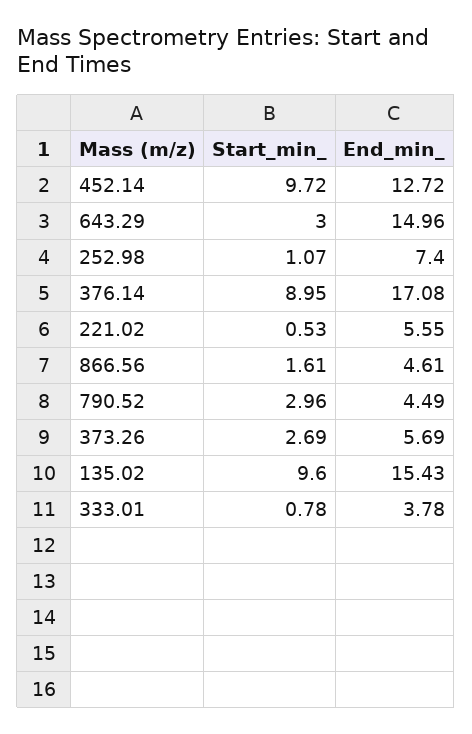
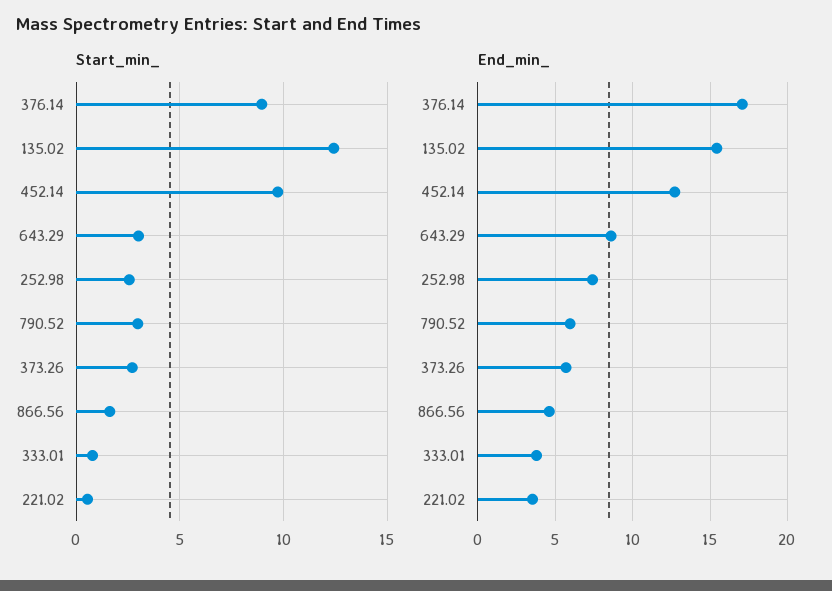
End_min_, 643.29: 14.96 -> 8.5
Start_min_, 252.98: 1.07 -> 2.5
End_min_, 221.02: 5.55 -> 3.5
End_min_, 790.52: 4.49 -> 6
Start_min_, 135.02: 9.6 -> 12.5

